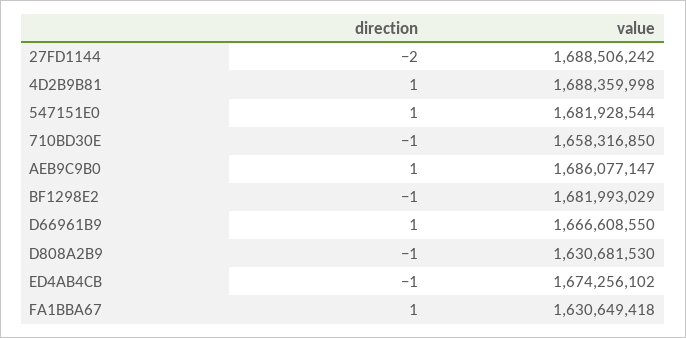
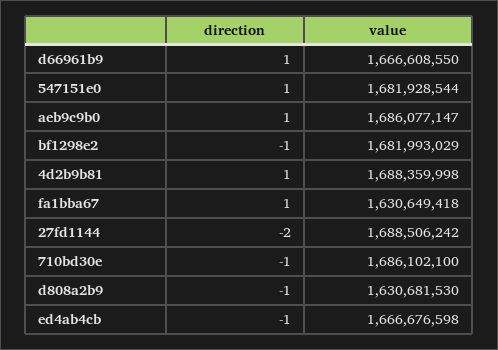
value, 710BD30E: 1658316850 -> 1686102100
value, ED4AB4CB: 1674256102 -> 1666676598

